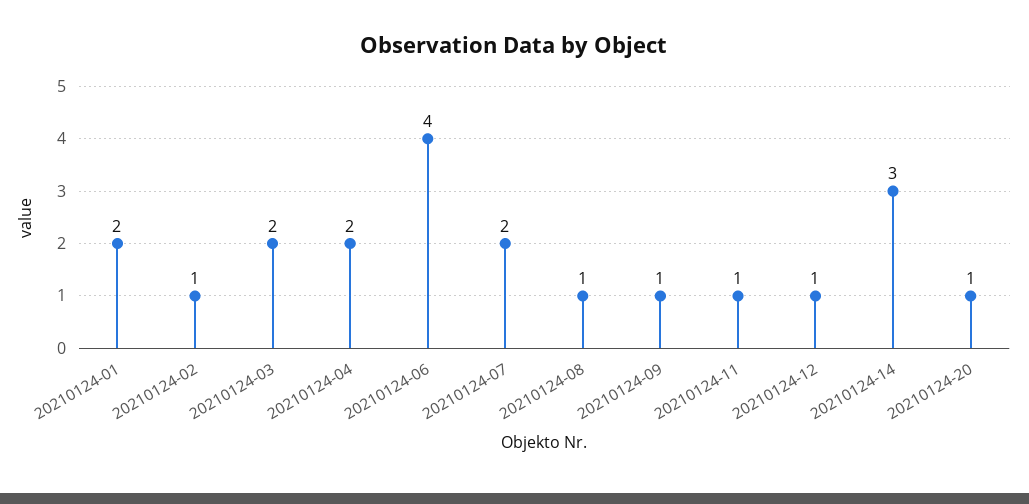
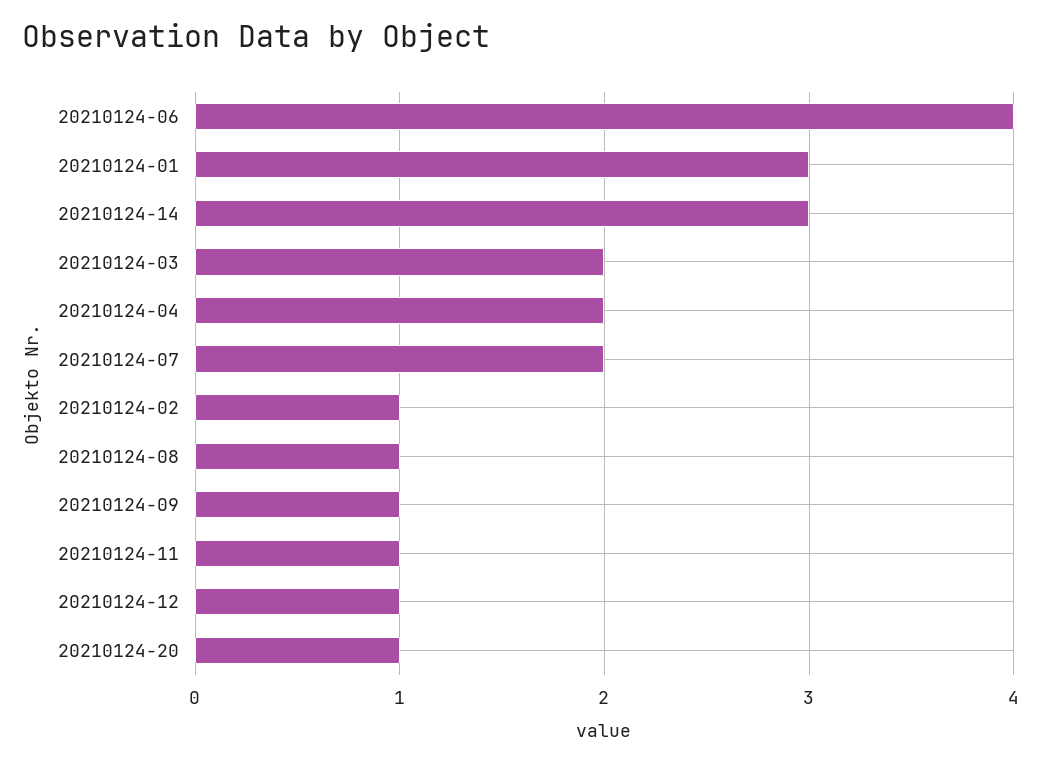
20210124-01: 2 -> 3

